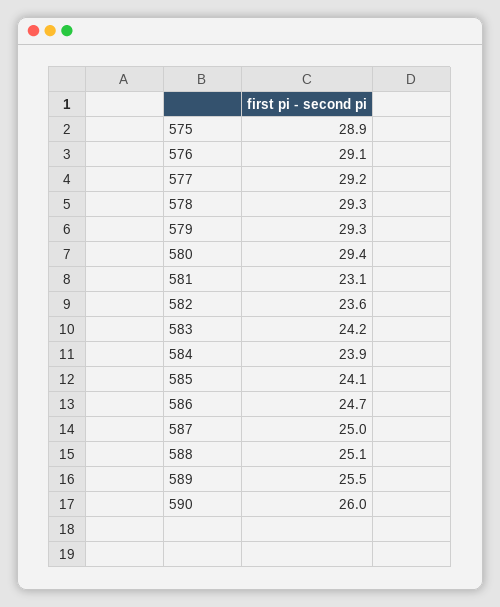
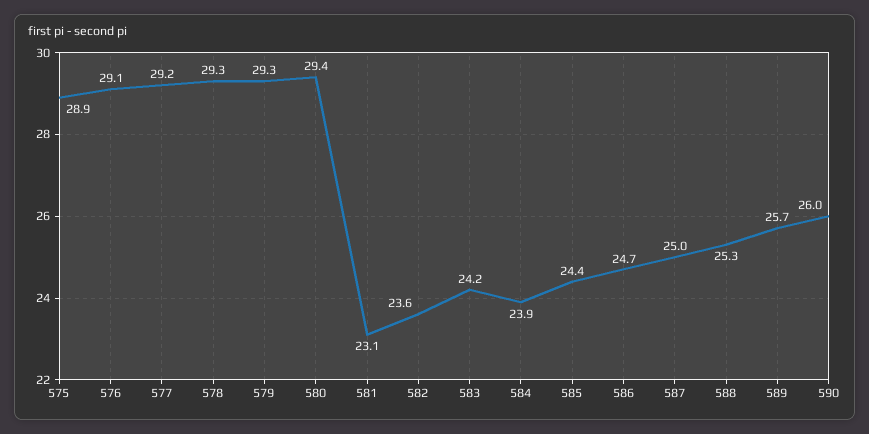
585: 24.1 -> 24.4
588: 25.1 -> 25.3
589: 25.5 -> 25.7

